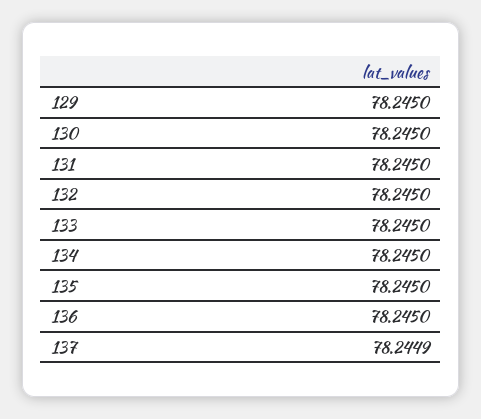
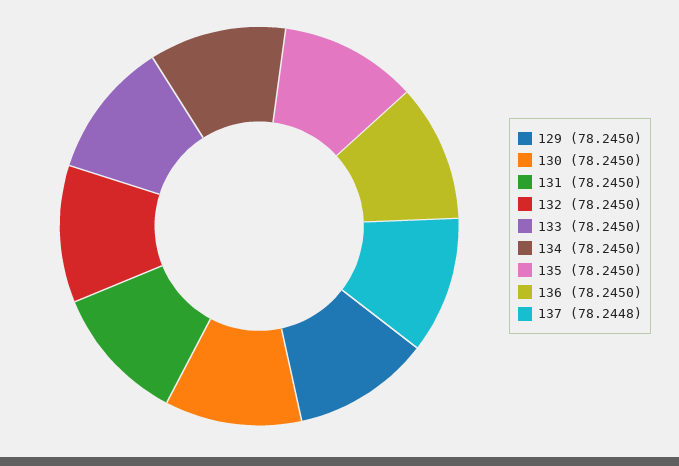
137: 78.2449 -> 78.2448

